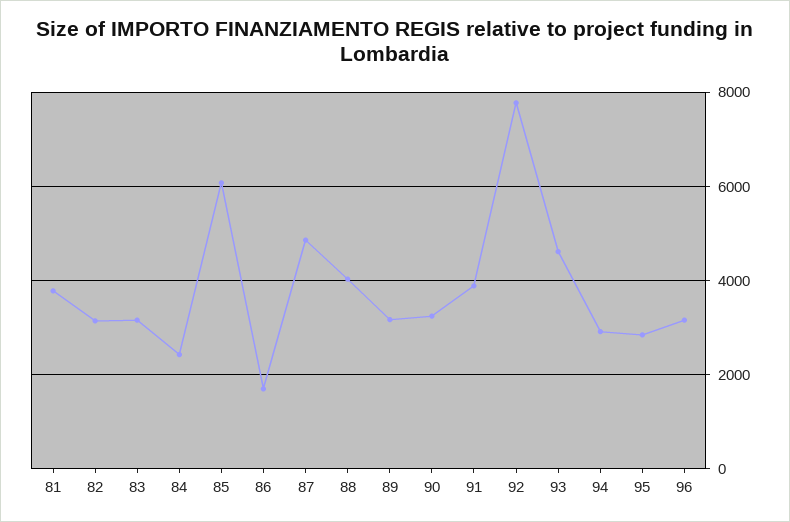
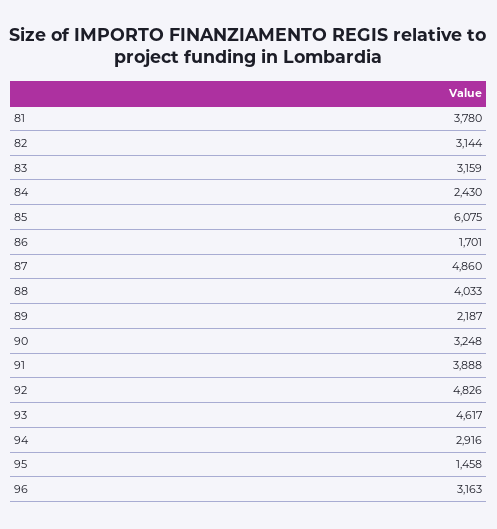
89: 3200 -> 2187
92: 7800 -> 4826
95: 2800 -> 1458

